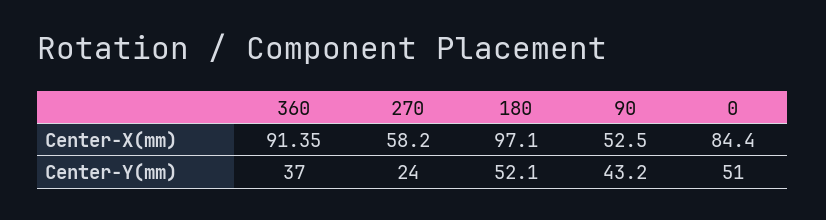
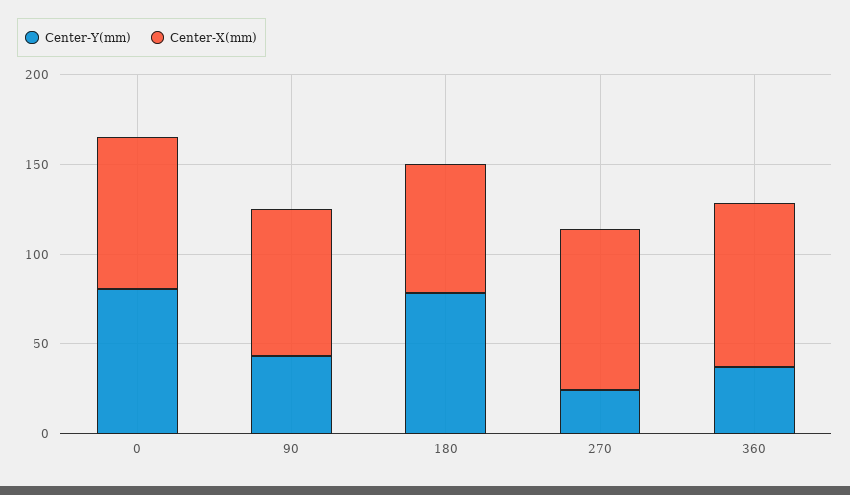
Center-X(mm), 270: 58.2 -> 90
Center-X(mm), 180: 97.1 -> 70
Center-X(mm), 90: 52.5 -> 80
Center-Y(mm), 180: 52.1 -> 80
Center-Y(mm), 0: 51 -> 80

